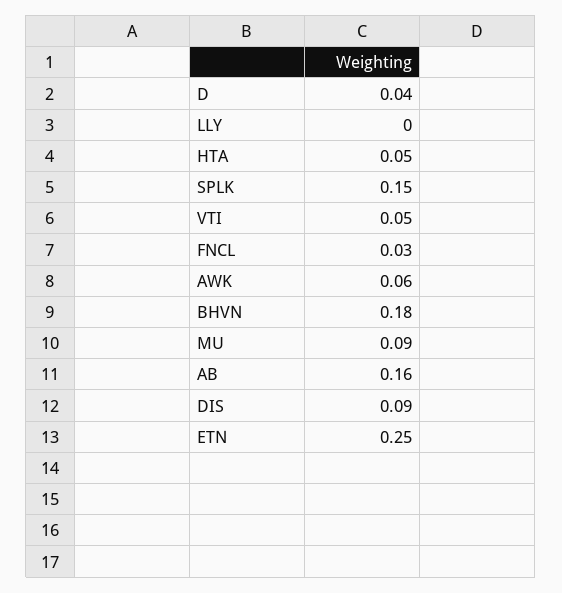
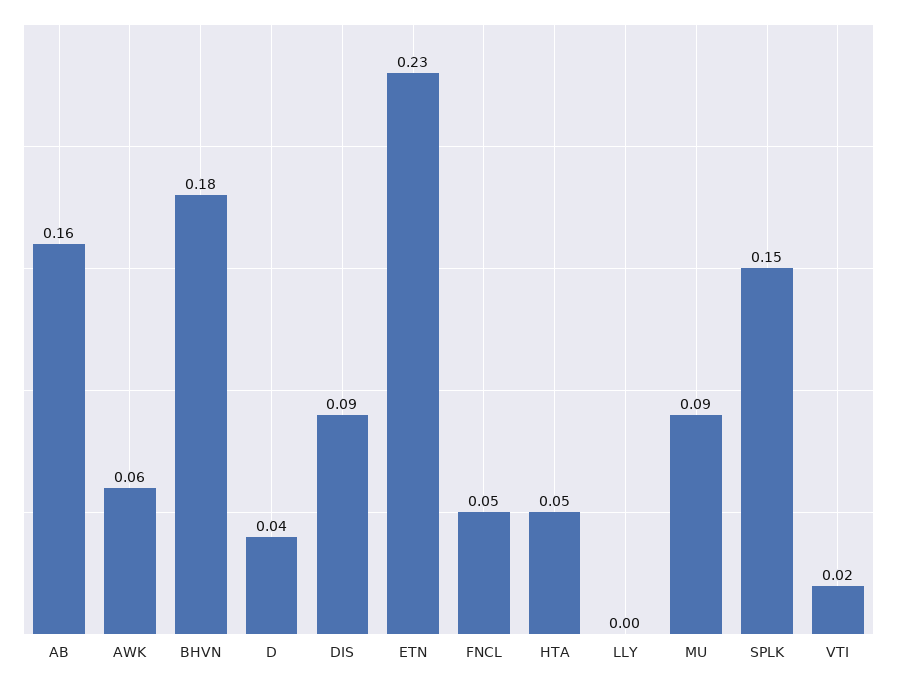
VTI: 0.05 -> 0.02
FNCL: 0.03 -> 0.05
ETN: 0.25 -> 0.23

